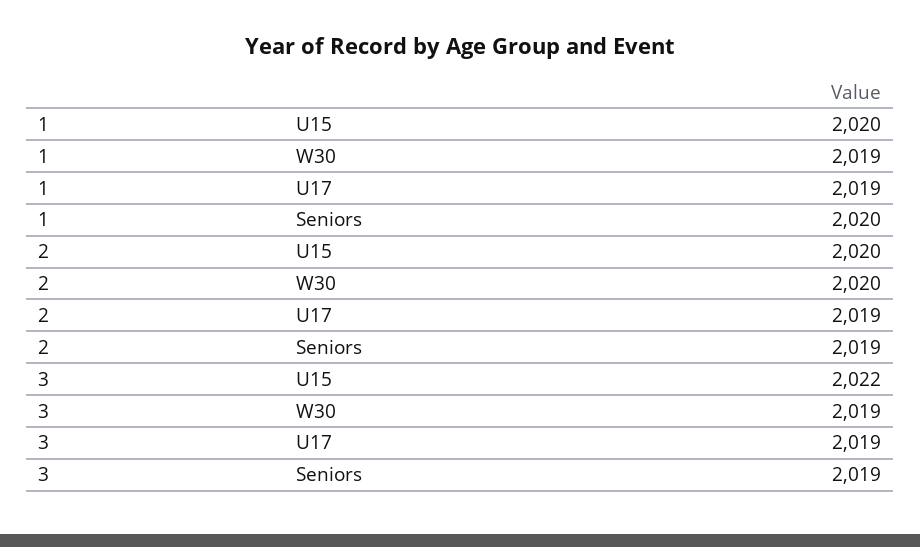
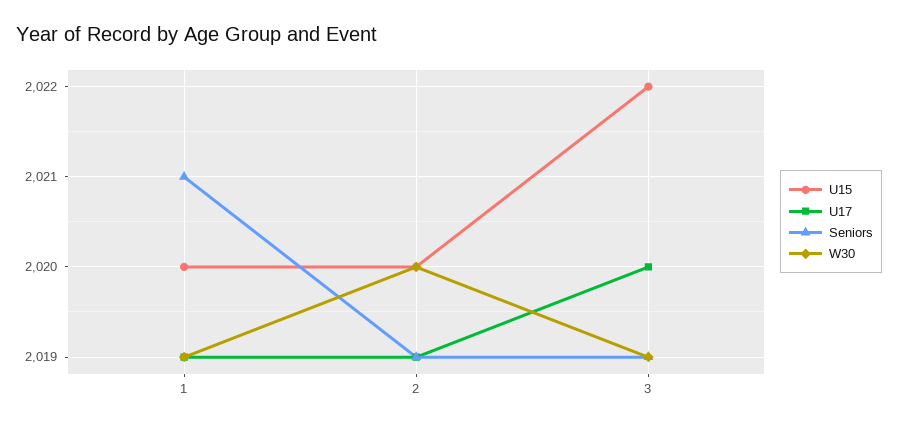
Seniors, 1: 2020 -> 2021
U17, 3: 2019 -> 2020

